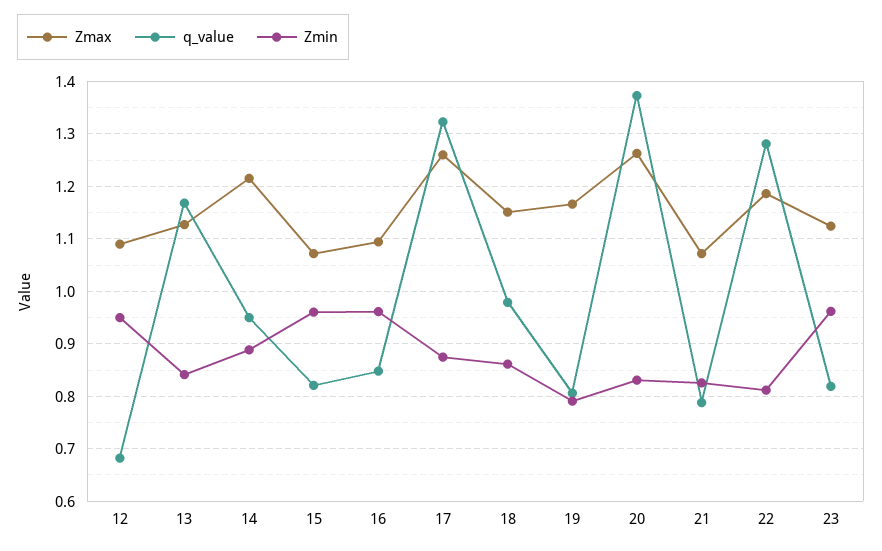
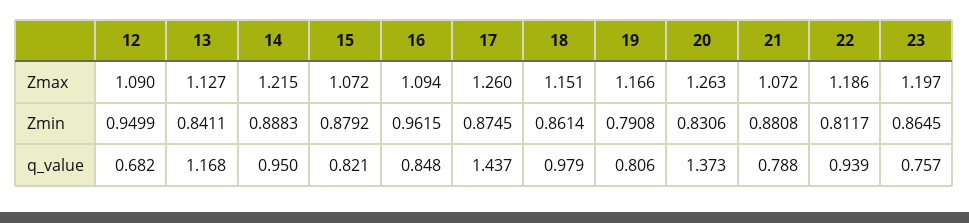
Zmin, 15: 0.96 -> 0.8792
q_value, 17: 1.32 -> 1.437
Zmin, 21: 0.82 -> 0.8808
q_value, 22: 1.28 -> 0.939
Zmax, 23: 1.12 -> 1.197
q_value, 23: 0.82 -> 0.757
Zmin, 23: 0.96 -> 0.8645

